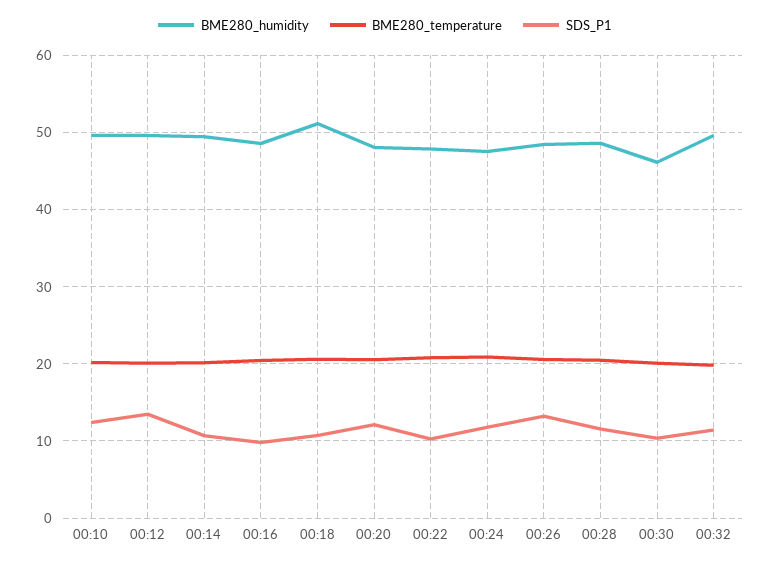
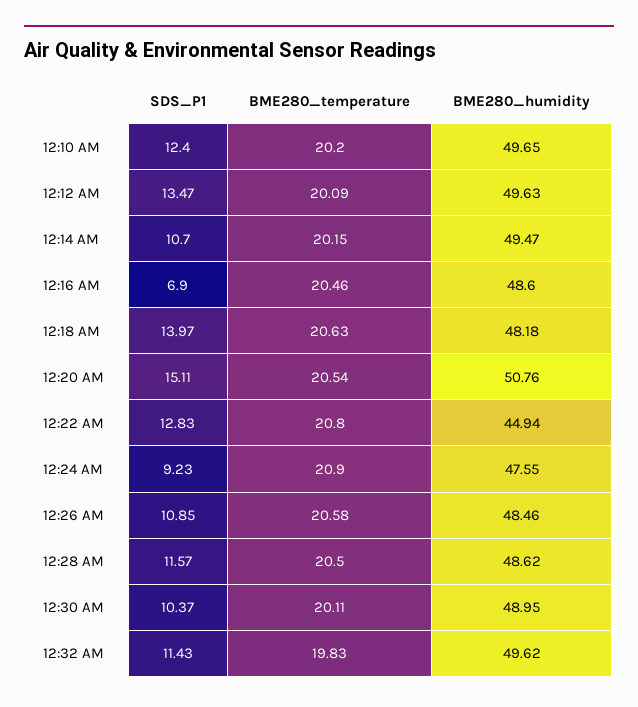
SDS_P1, 00:16: 10 -> 6.9
BME280_humidity, 00:18: 51 -> 48.18
SDS_P1, 00:18: 11 -> 13.97
BME280_humidity, 00:20: 48 -> 50.76
SDS_P1, 00:20: 12 -> 15.11
BME280_humidity, 00:22: 48 -> 44.94
SDS_P1, 00:22: 10 -> 12.83
SDS_P1, 00:24: 12 -> 9.23
SDS_P1, 00:26: 13 -> 10.85
BME280_humidity, 00:30: 46 -> 48.95

